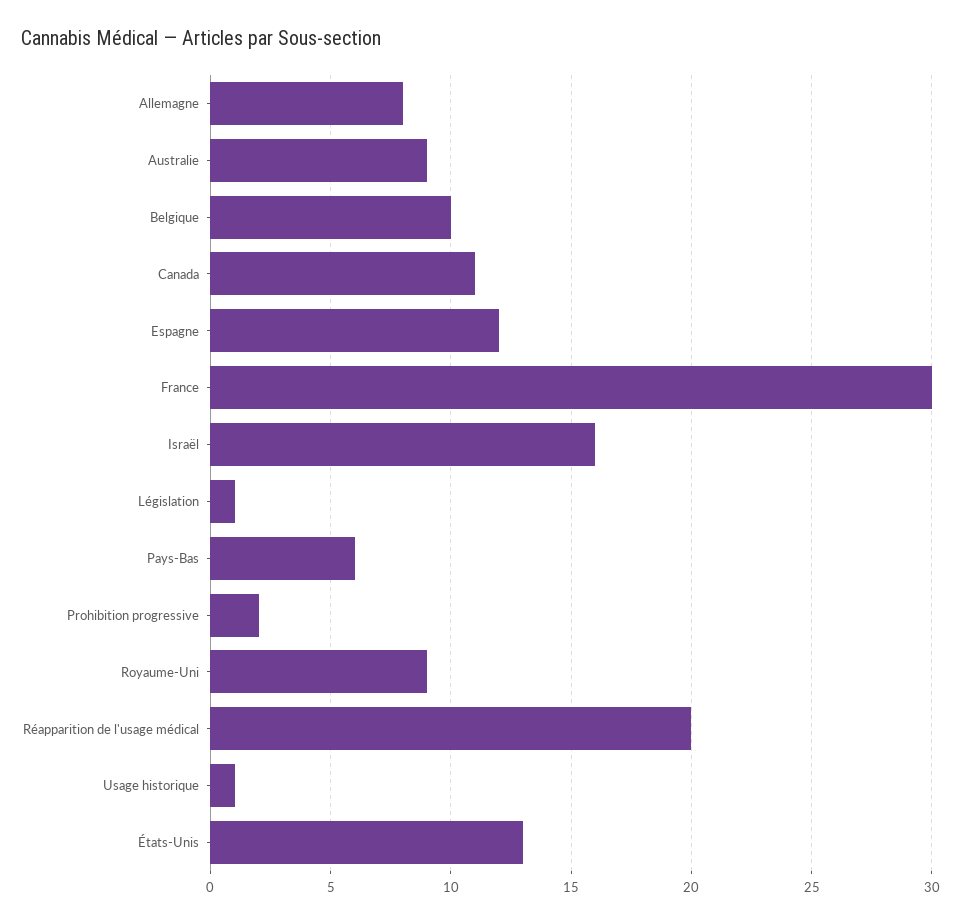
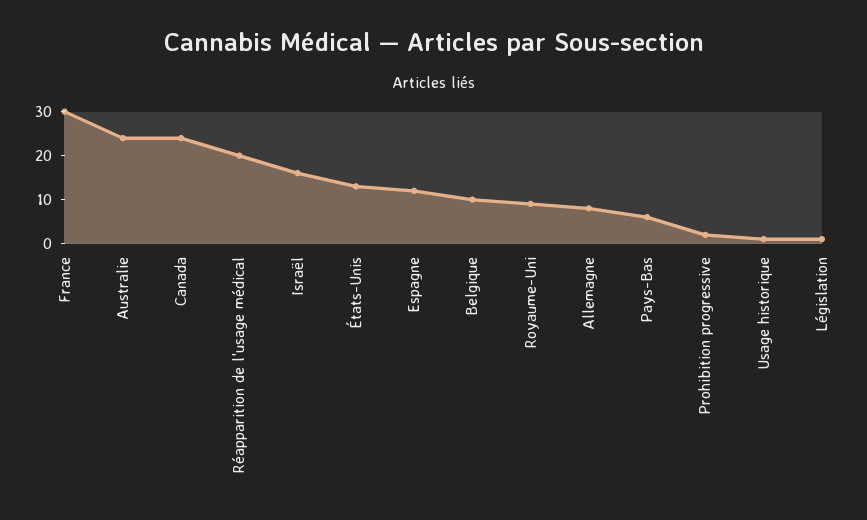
Australie: 9 -> 25
Canada: 11 -> 25

